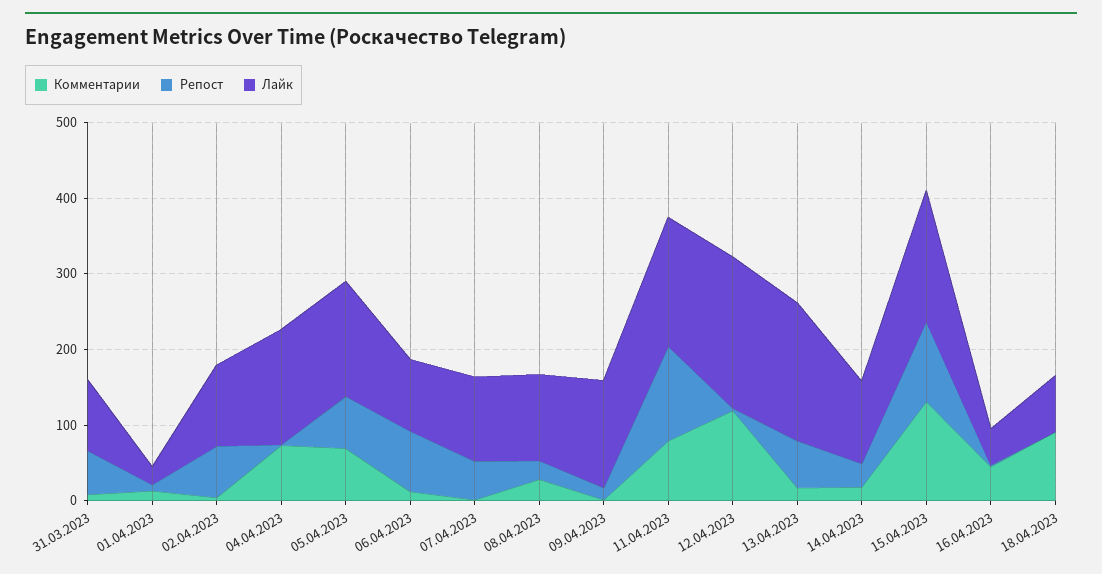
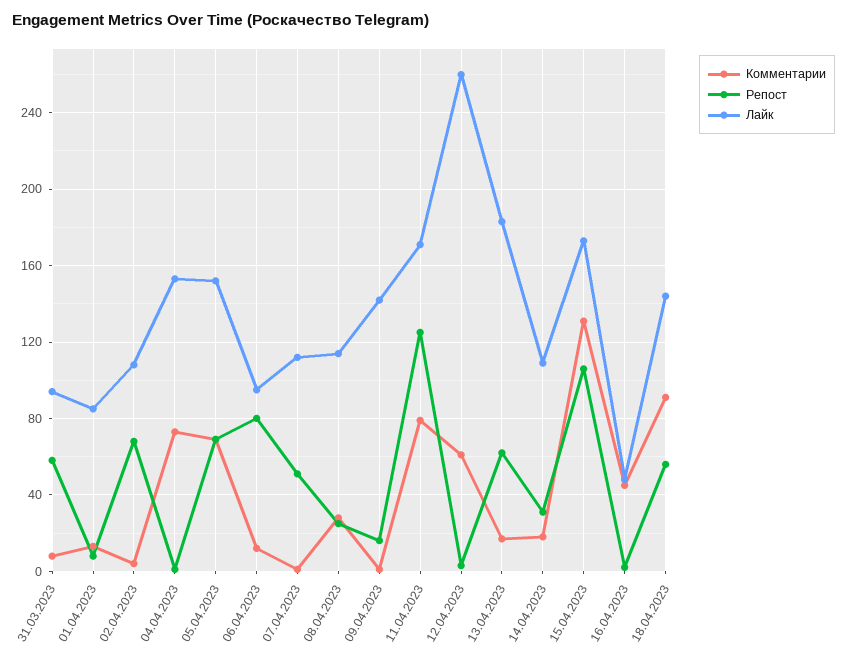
Лайк, 01.04.2023: 20 -> 85
Комментарии, 12.04.2023: 120 -> 60
Лайк, 12.04.2023: 200 -> 260
Репост, 18.04.2023: 0 -> 55
Лайк, 18.04.2023: 80 -> 145

